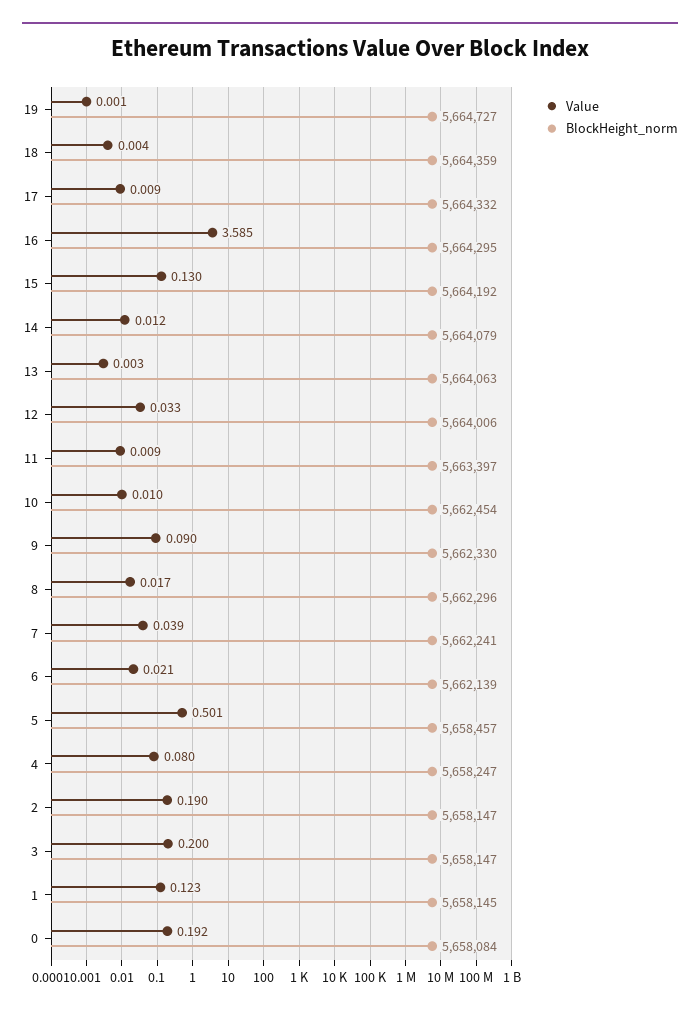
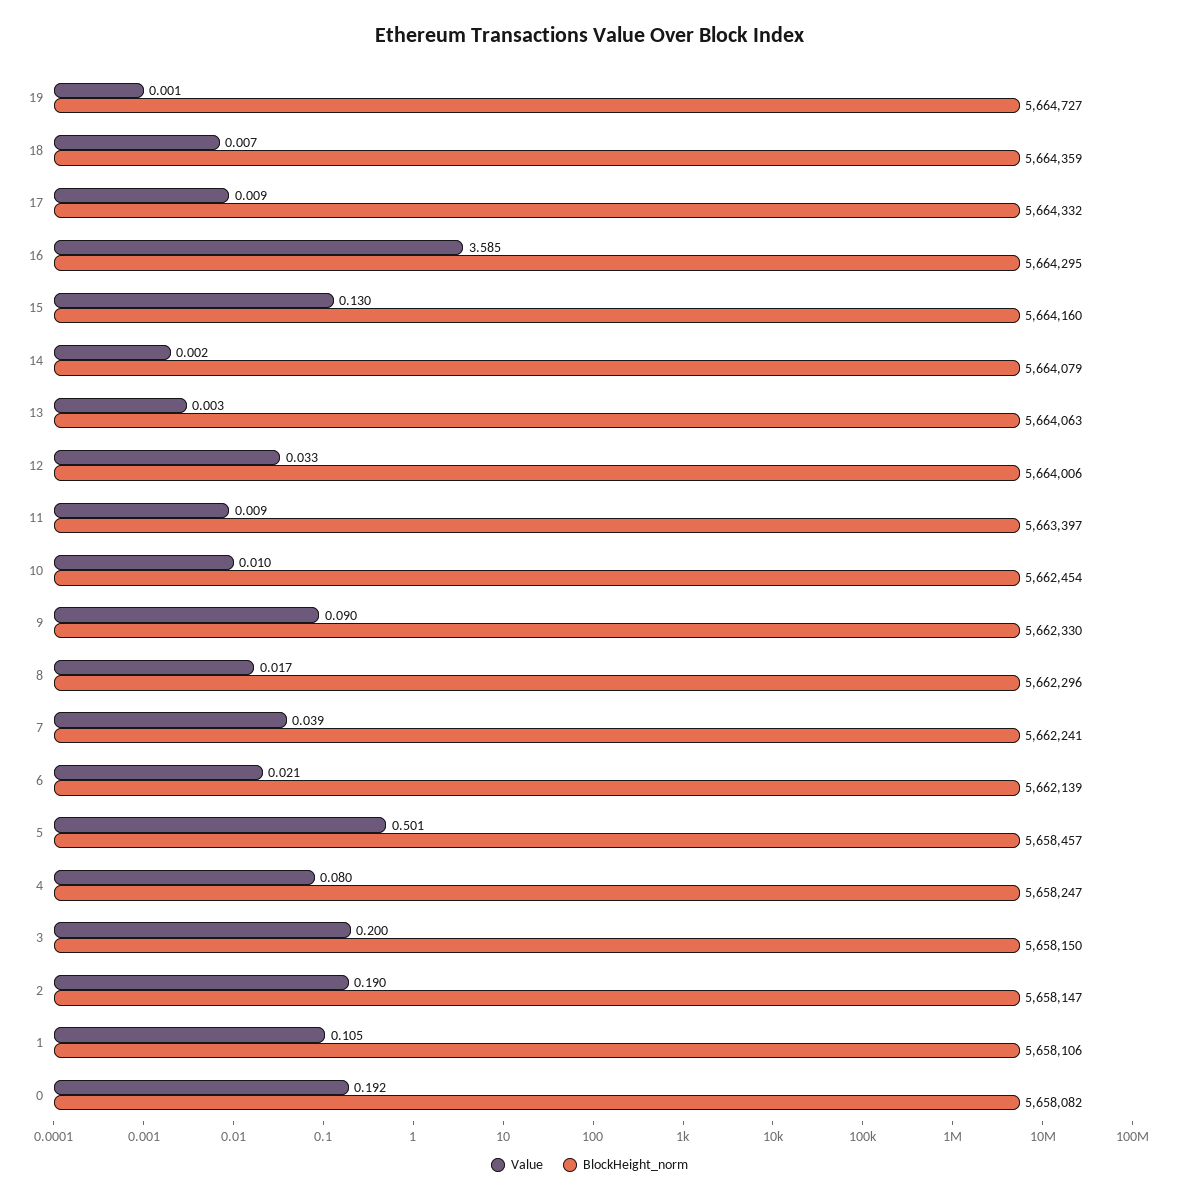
Value, 18: 0.004 -> 0.007
BlockHeight_norm, 15: 5664192 -> 5664160
Value, 14: 0.012 -> 0.002
BlockHeight_norm, 3: 5658147 -> 5658150
Value, 1: 0.123 -> 0.105
BlockHeight_norm, 1: 5658145 -> 5658106
BlockHeight_norm, 0: 5658084 -> 5658082

